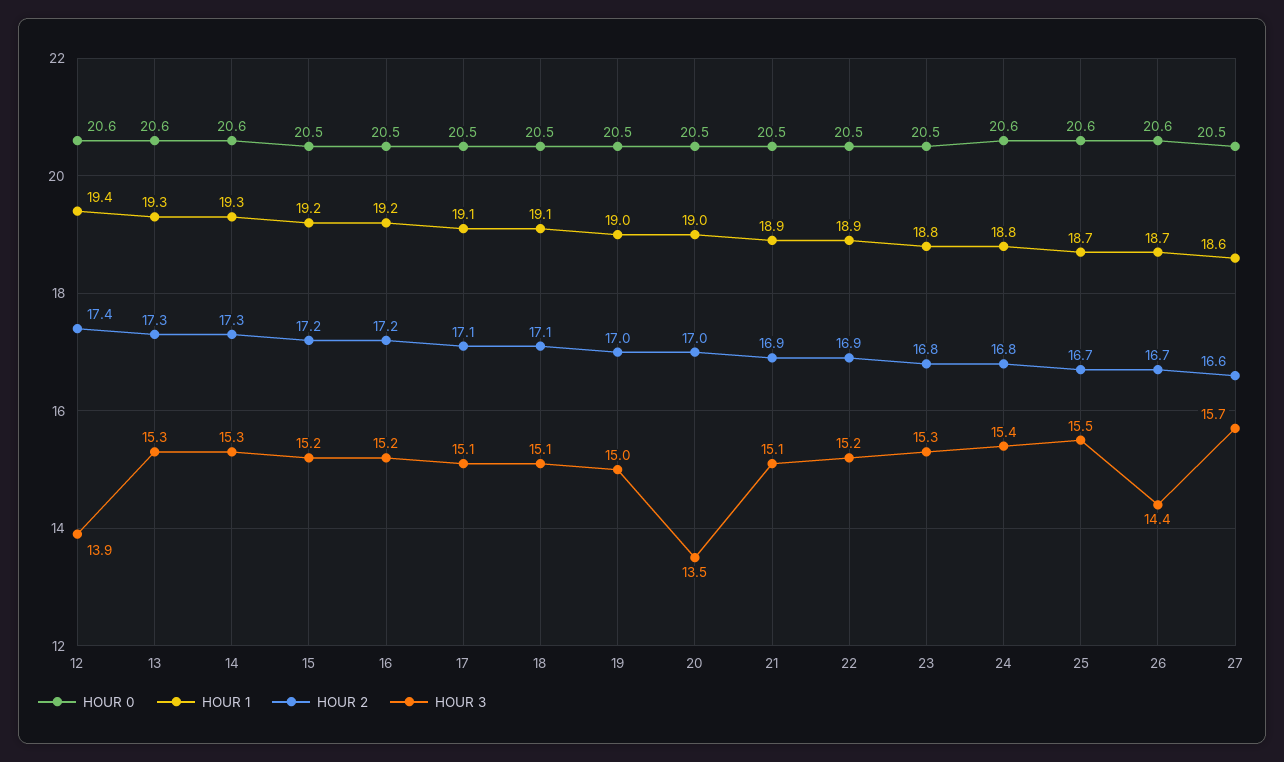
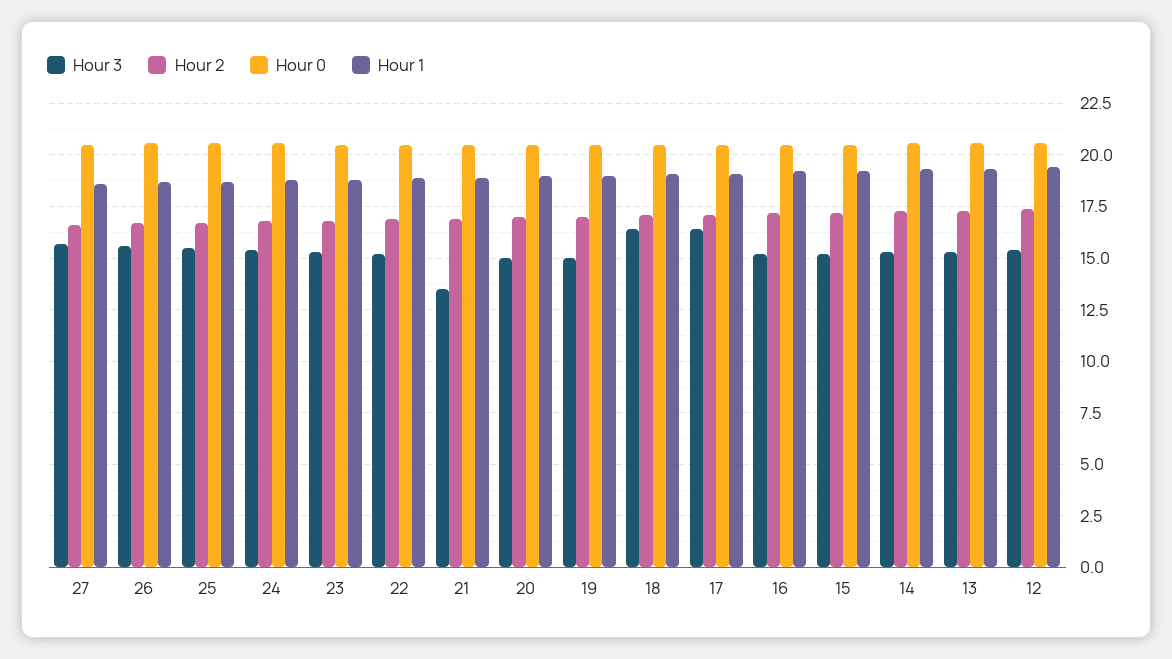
HOUR 3, 12: 13.9 -> 15.5
HOUR 3, 17: 15.1 -> 16.5
HOUR 3, 18: 15.1 -> 16.5
HOUR 3, 20: 13.5 -> 15
HOUR 3, 21: 15.1 -> 13.5
HOUR 3, 26: 14.4 -> 15.5

